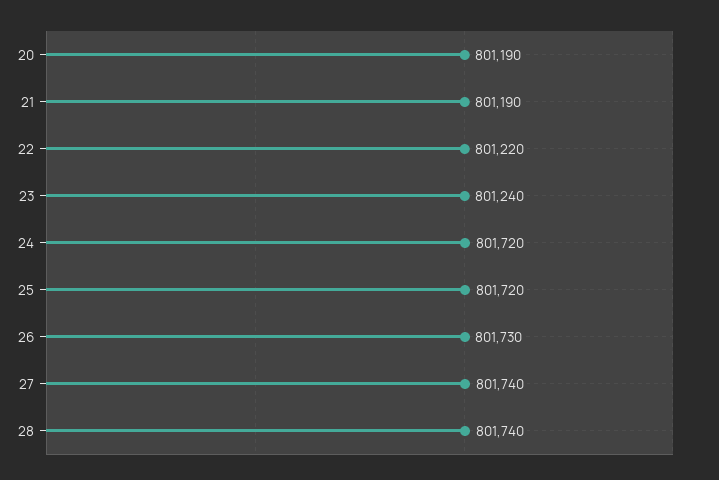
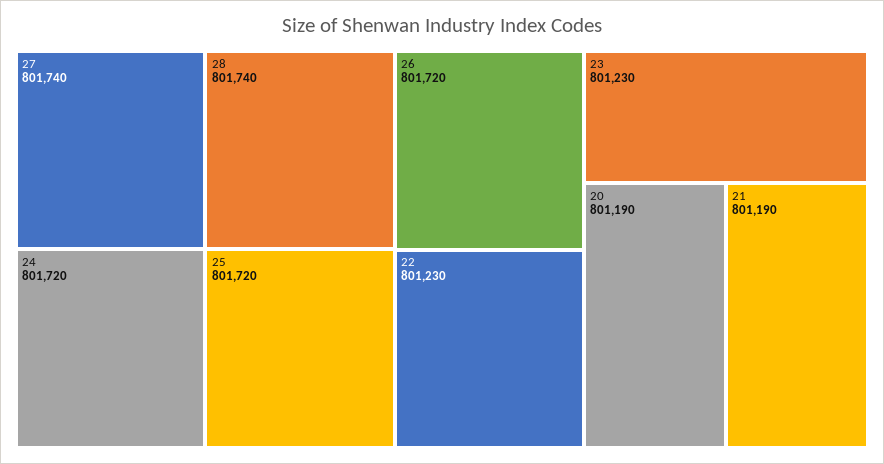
22: 801220 -> 801230
23: 801240 -> 801230
26: 801730 -> 801720

